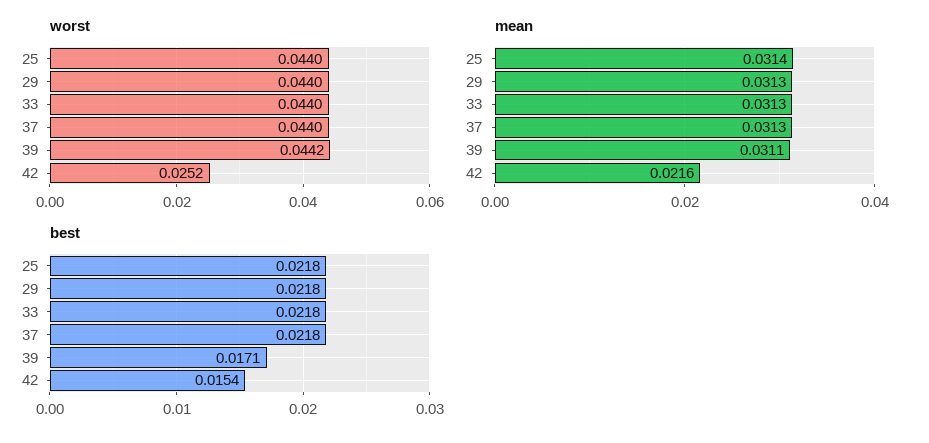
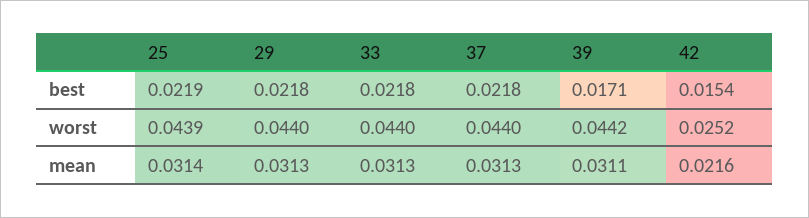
worst, 25: 0.044 -> 0.0439
best, 25: 0.0218 -> 0.0219

